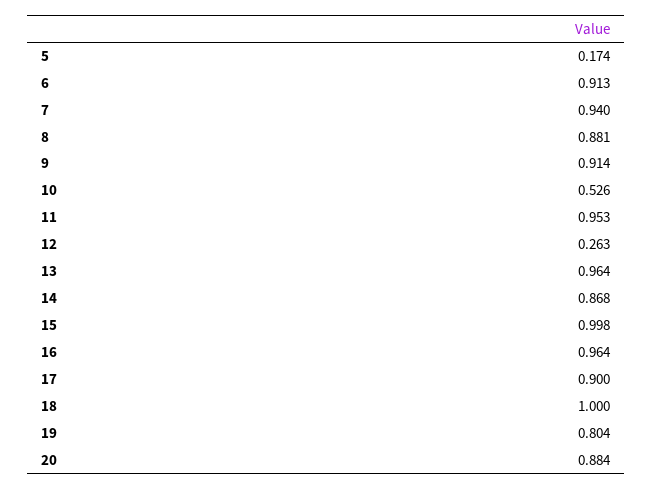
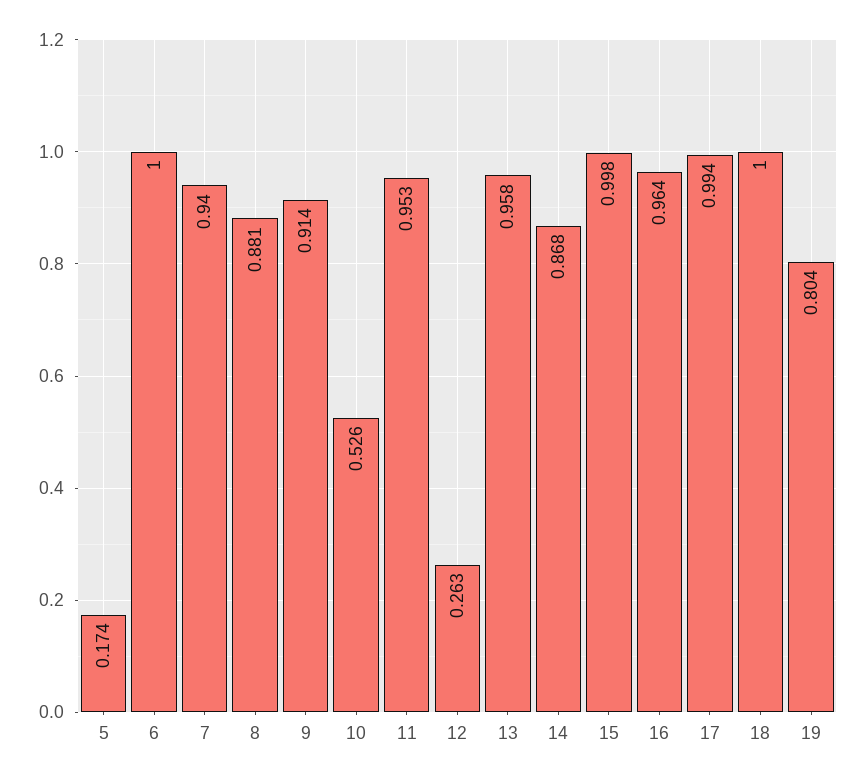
6: 0.913 -> 1
13: 0.964 -> 0.958
17: 0.9 -> 0.994
20: 0.884 -> none

